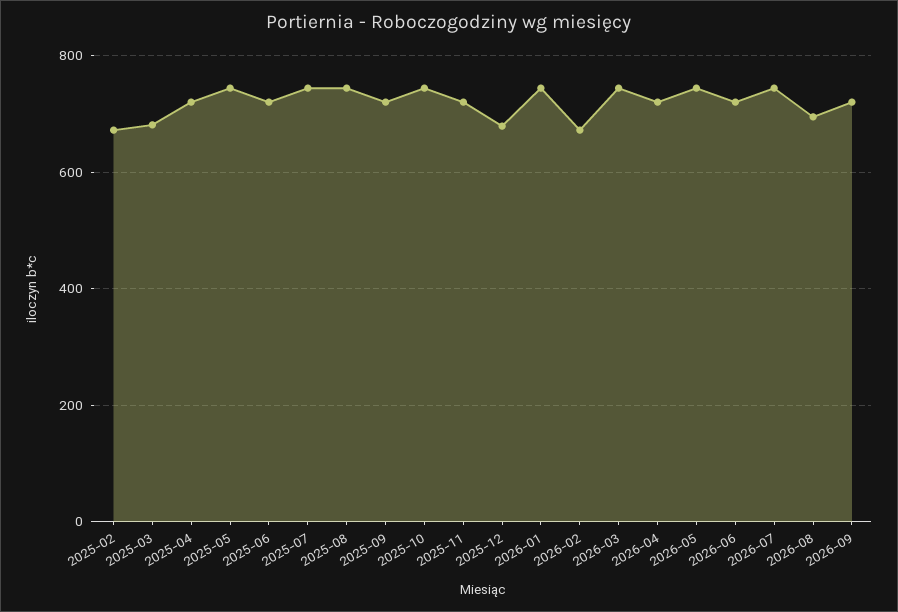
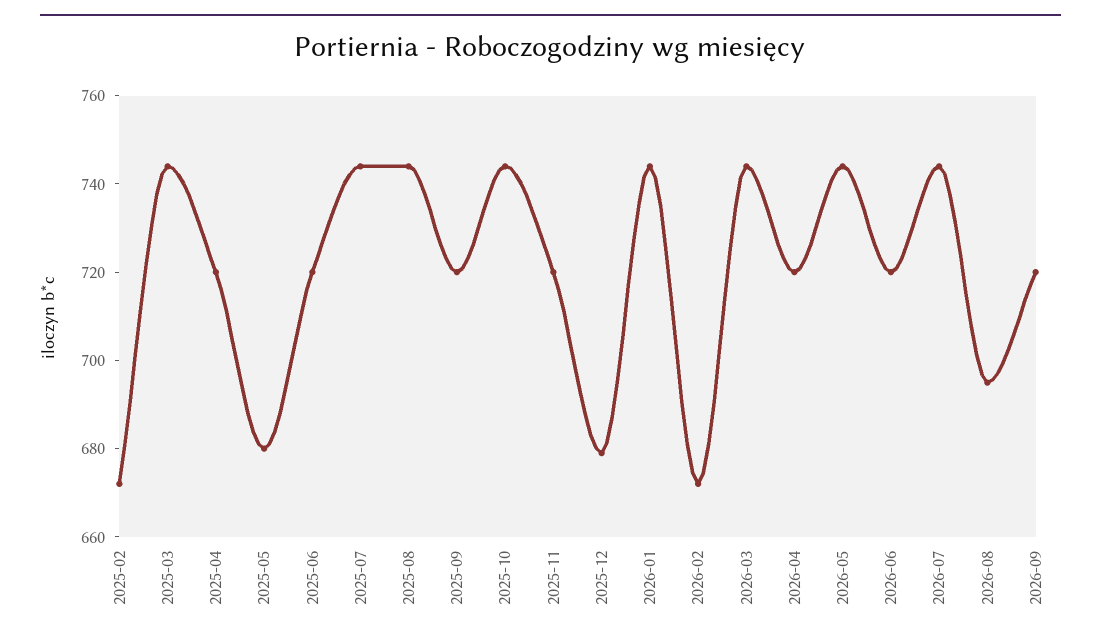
2025-03: 680 -> 745
2025-05: 740 -> 680

